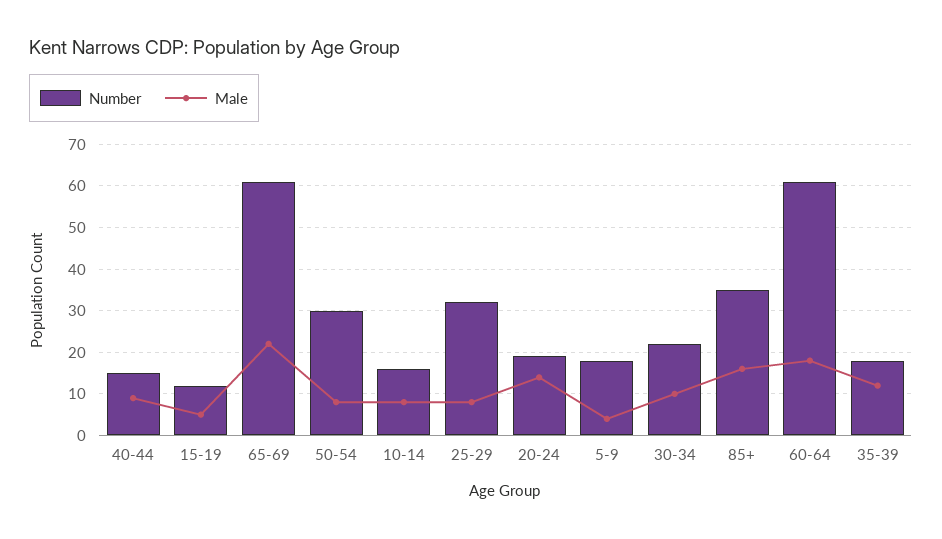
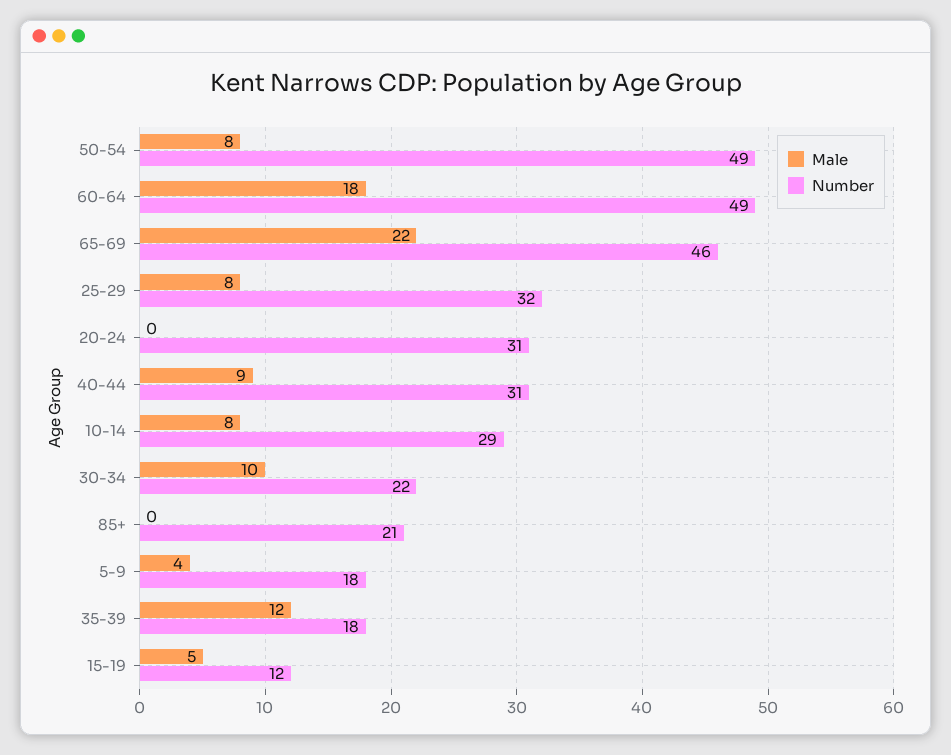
Number, 40-44: 15 -> 31
Number, 65-69: 60 -> 46
Number, 50-54: 30 -> 49
Number, 10-14: 15 -> 29
Number, 20-24: 20 -> 31
Male, 20-24: 15 -> 0
Number, 85+: 35 -> 21
Male, 85+: 15 -> 0
Number, 60-64: 60 -> 49

